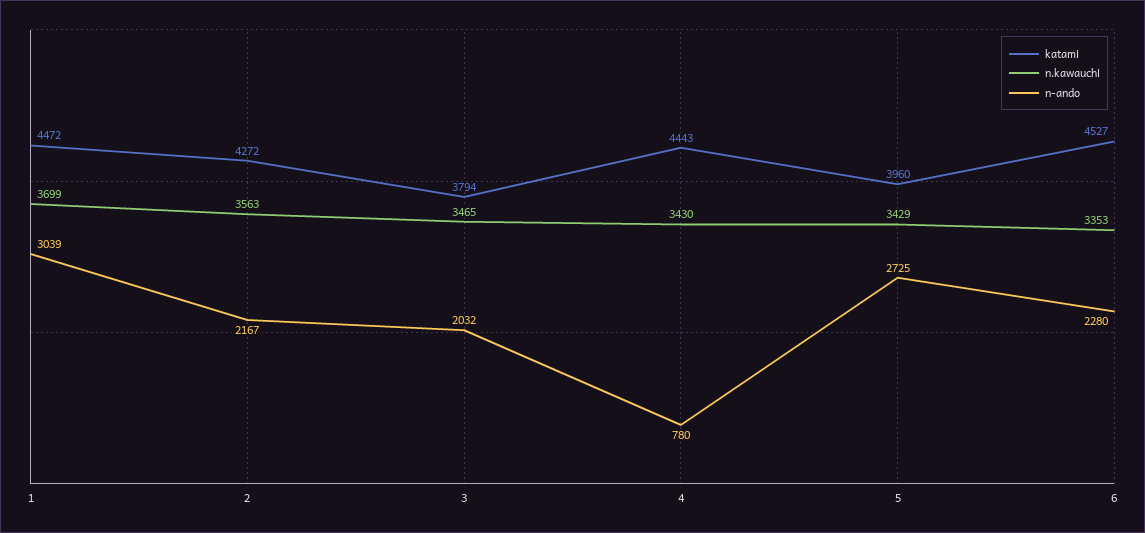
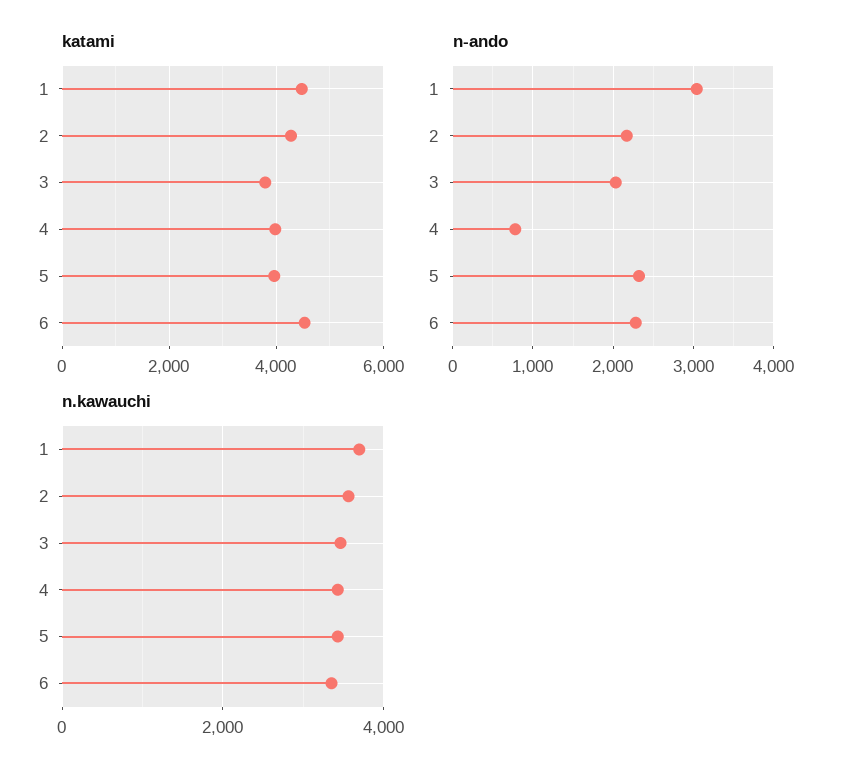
katami, 4: 4443 -> 4000
n-ando, 5: 2725 -> 2300

